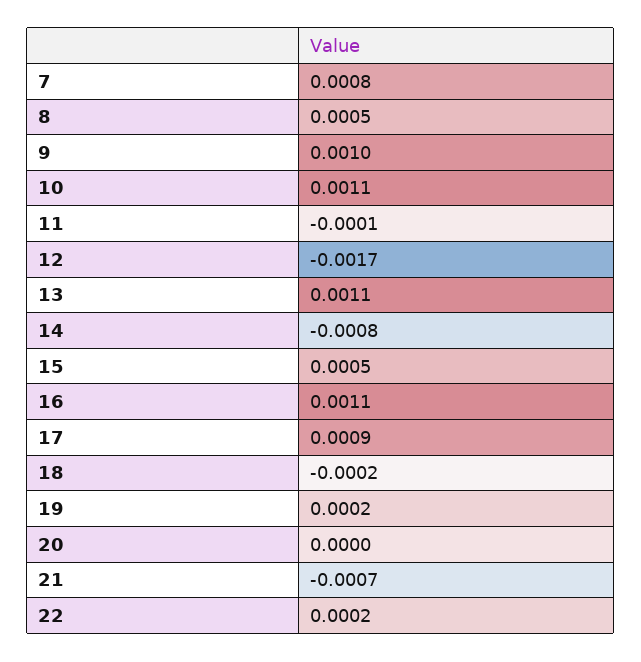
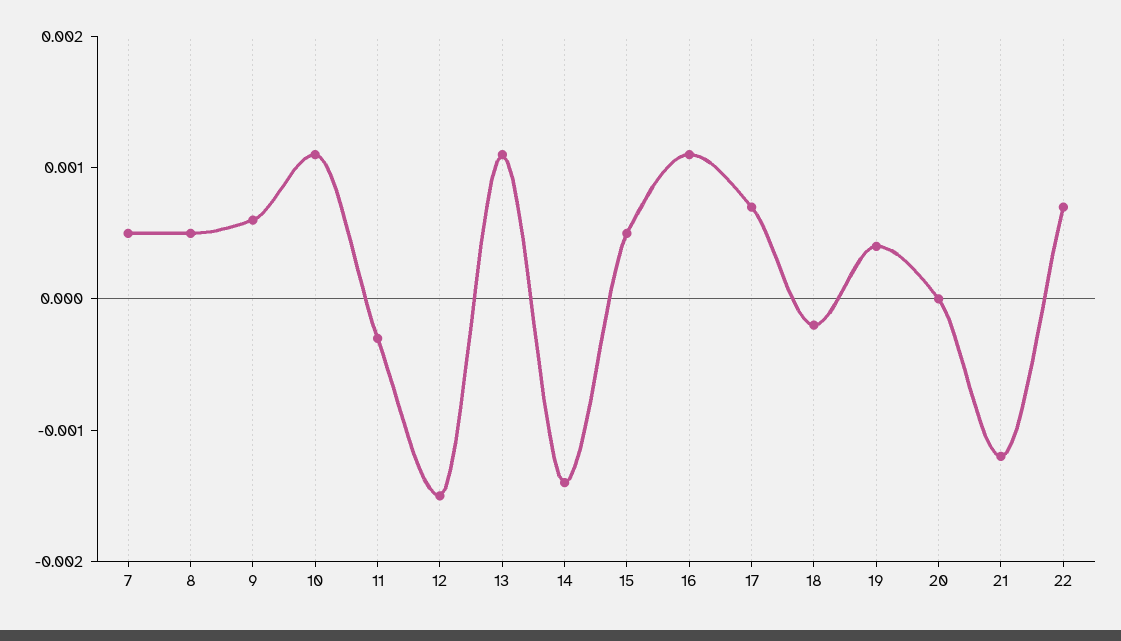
7: 0.0008 -> 0.0005
9: 0.001 -> 0.0006
11: -0.0001 -> -0.0003
12: -0.0017 -> -0.0015
14: -0.0008 -> -0.0014
17: 0.0009 -> 0.0007
19: 0.0002 -> 0.0004
21: -0.0007 -> -0.0012
22: 0.0002 -> 0.0007

